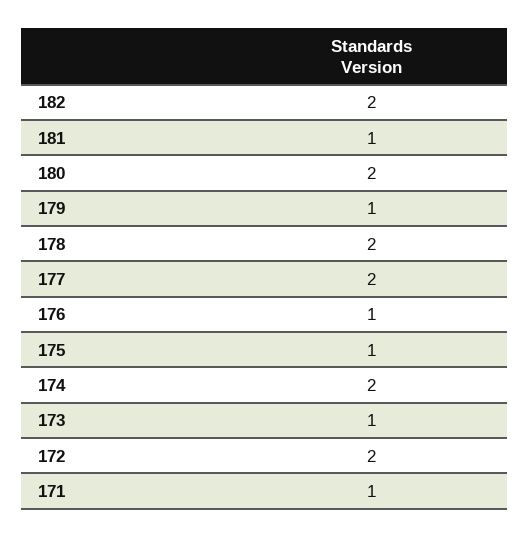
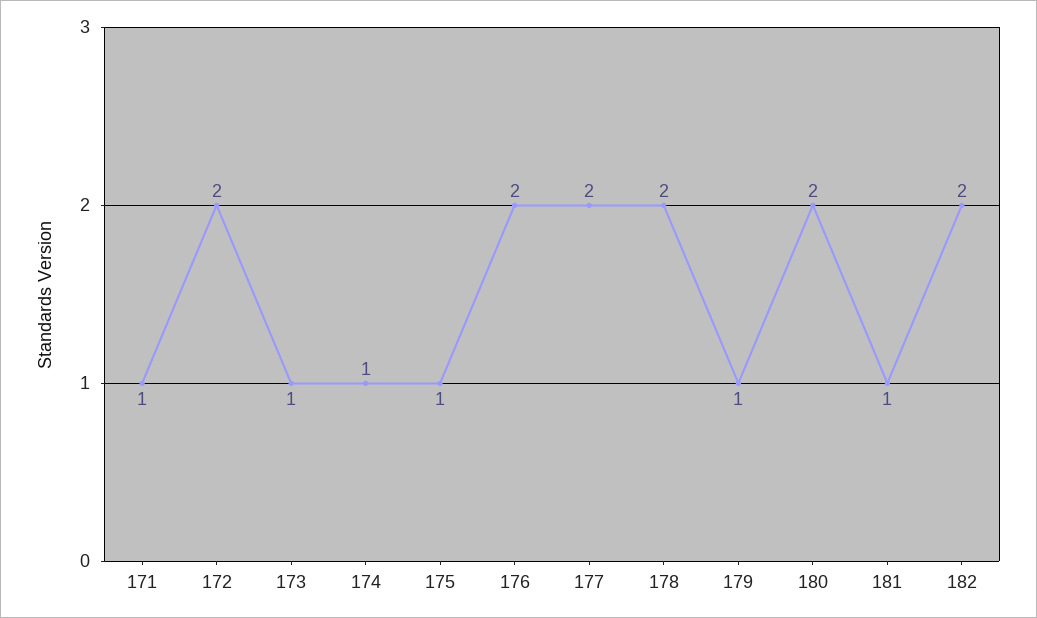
176: 1 -> 2
174: 2 -> 1

